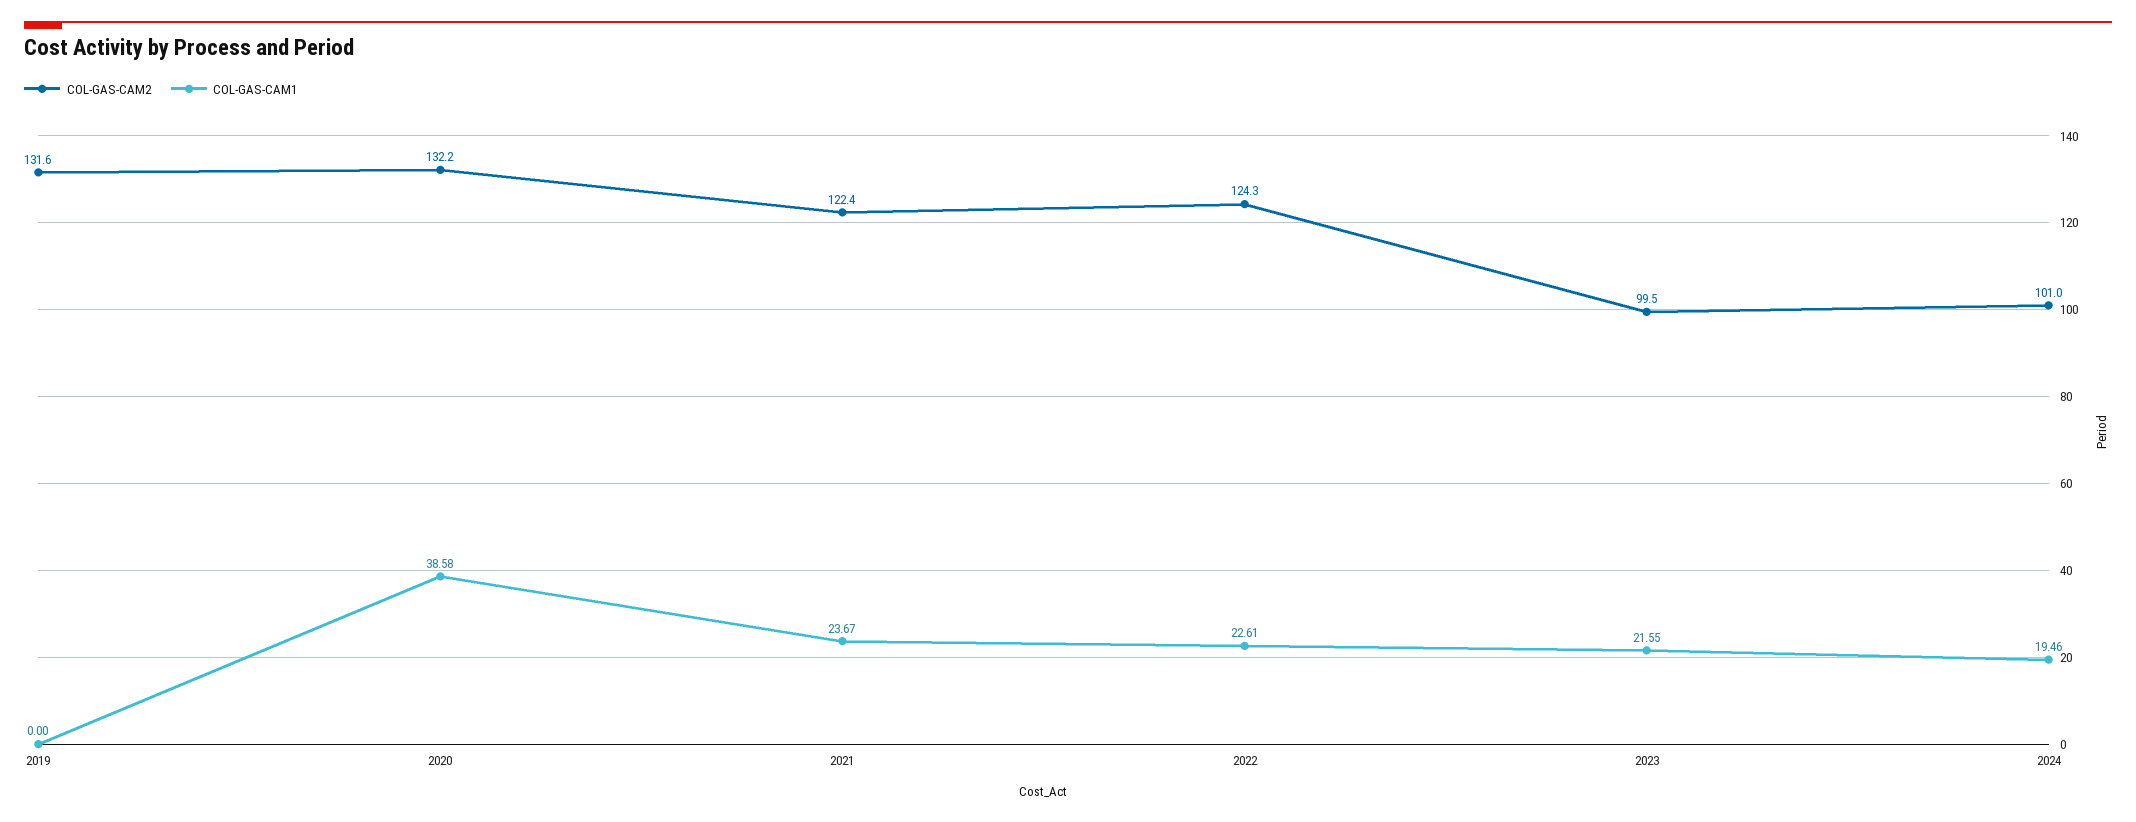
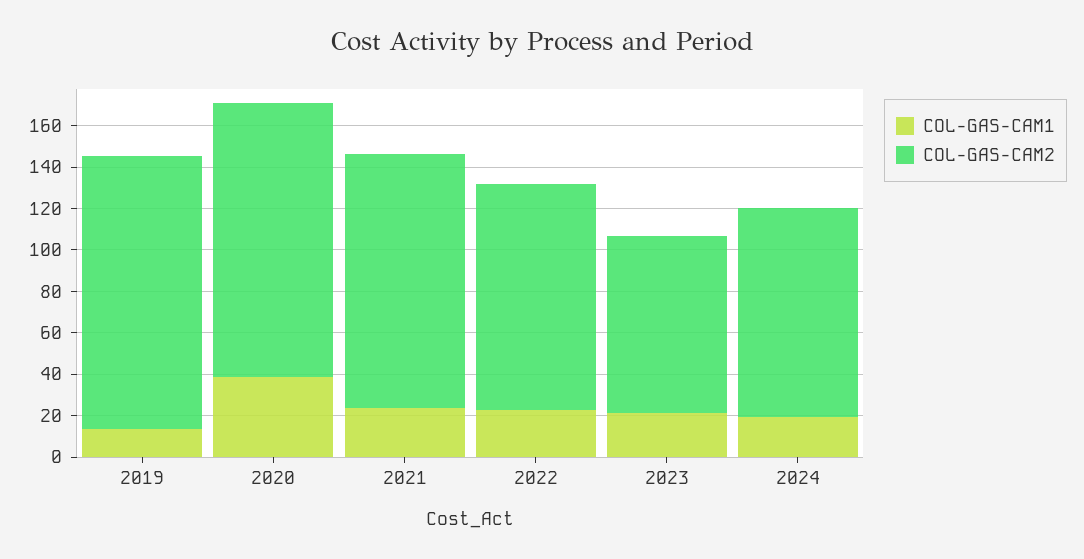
COL-GAS-CAM1, 2019: 0 -> 15
COL-GAS-CAM2, 2022: 124.3 -> 110
COL-GAS-CAM2, 2023: 99.5 -> 85

